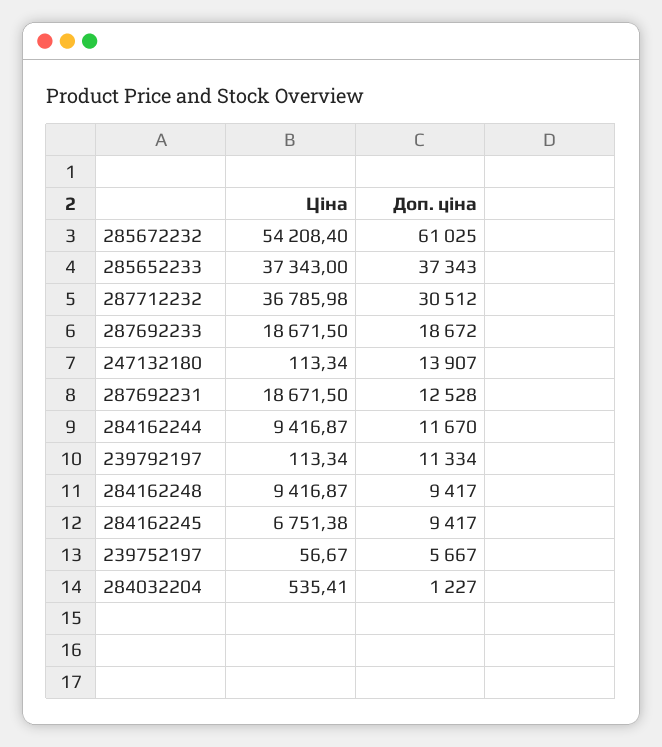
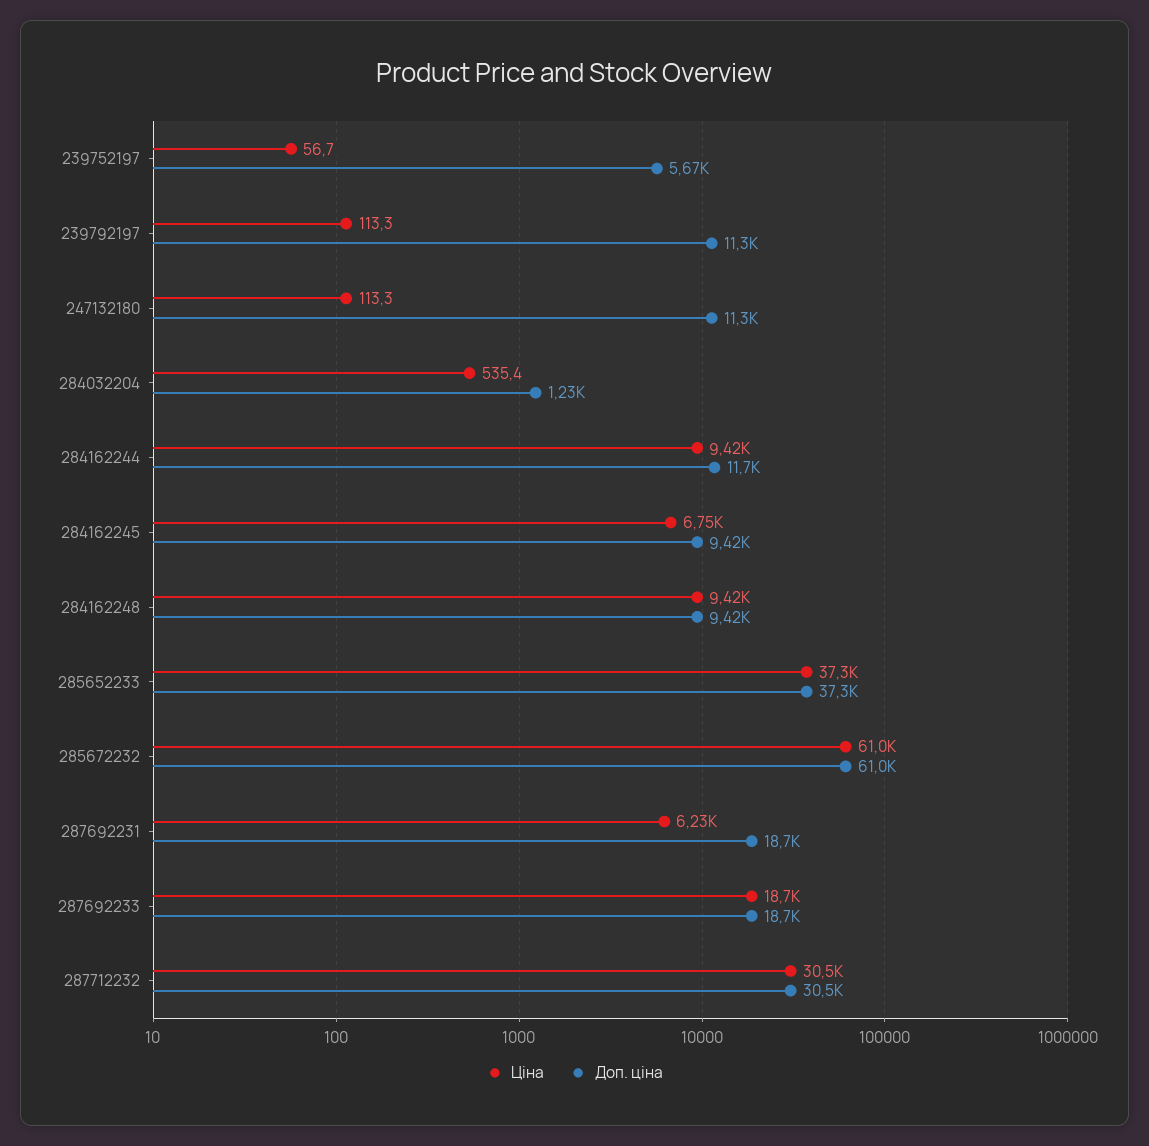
Ціна, 285672232: 54208.4 -> 61000
Ціна, 287712232: 36785.98 -> 30500
Доп. ціна, 247132180: 13907 -> 11300
Ціна, 287692231: 18671.5 -> 6230
Доп. ціна, 287692231: 12528 -> 18700

